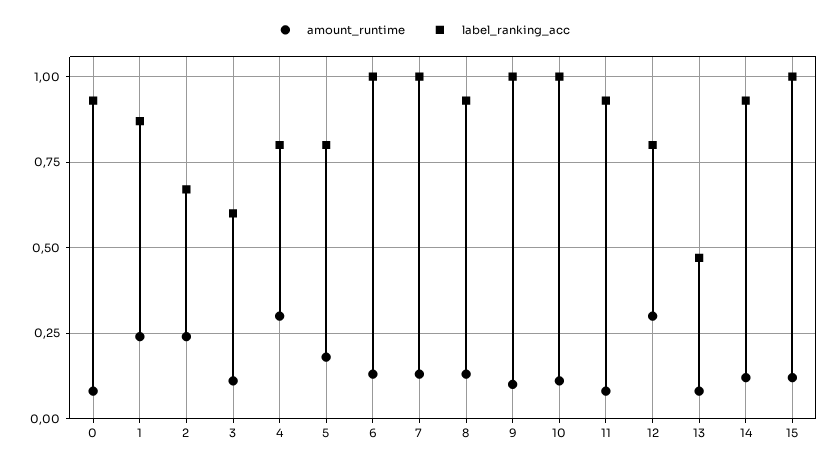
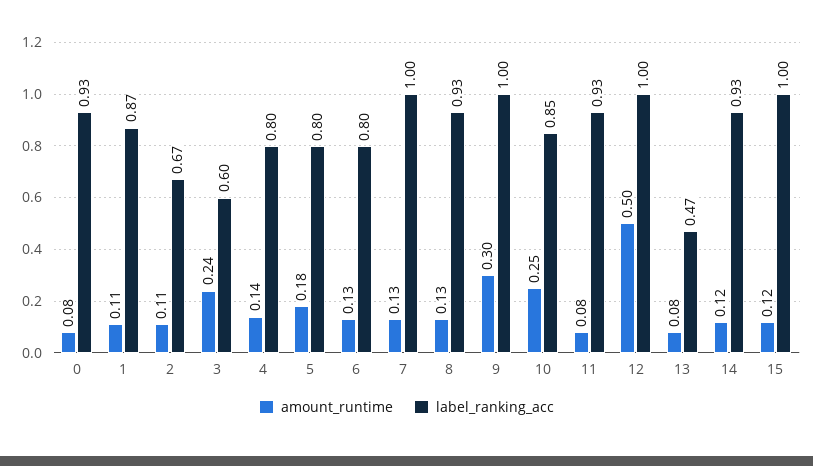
amount_runtime, 1: 0.25 -> 0.11
amount_runtime, 2: 0.25 -> 0.11
amount_runtime, 3: 0.1 -> 0.24
amount_runtime, 4: 0.3 -> 0.14
label_ranking_acc, 6: 1 -> 0.8
amount_runtime, 9: 0.1 -> 0.3
amount_runtime, 10: 0.1 -> 0.25
label_ranking_acc, 10: 1 -> 0.85
amount_runtime, 12: 0.3 -> 0.5
label_ranking_acc, 12: 0.8 -> 1

